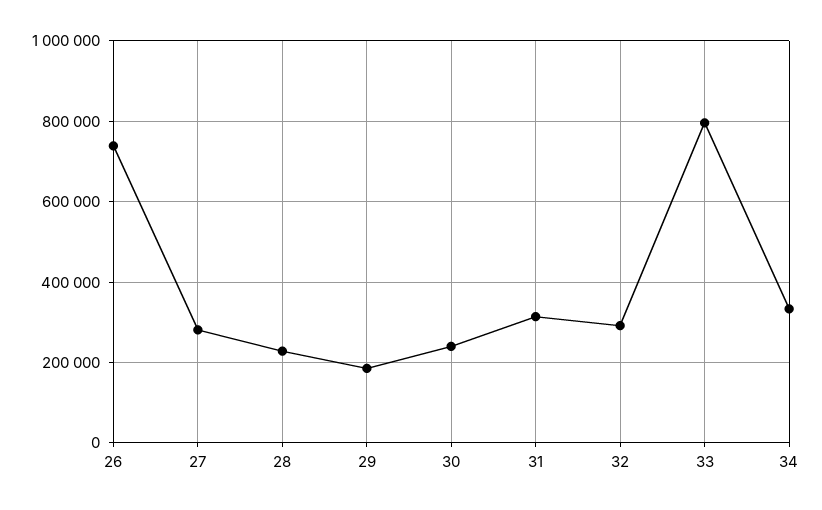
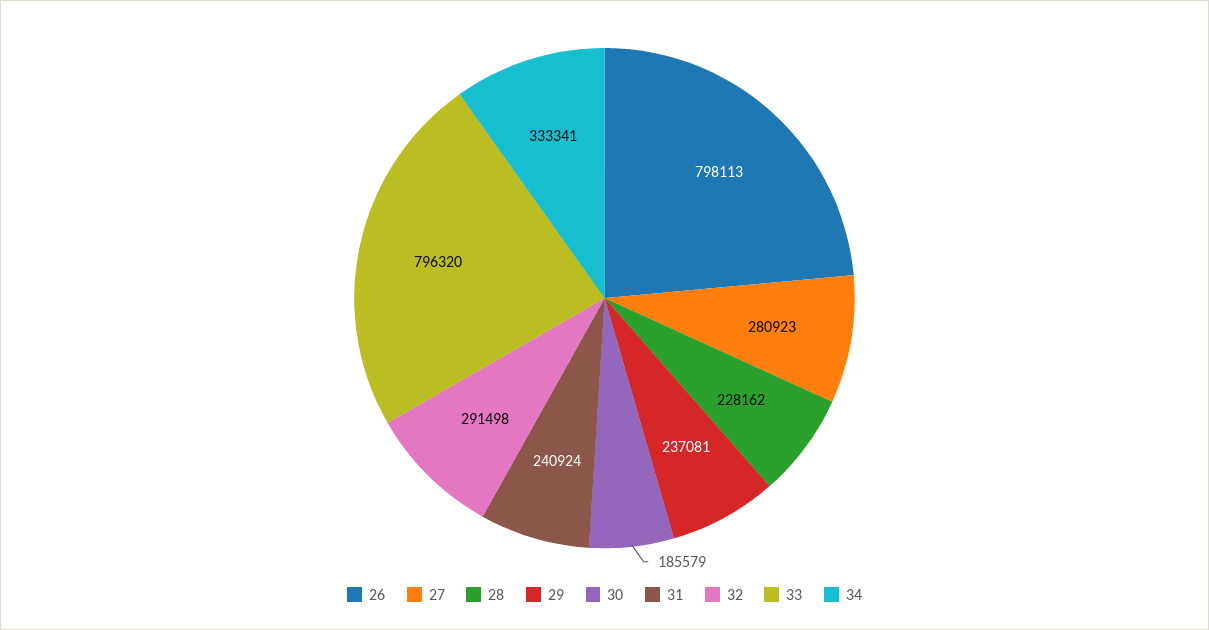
26: 740000 -> 798113
29: 180000 -> 237081
30: 240000 -> 185579
31: 320000 -> 240924

